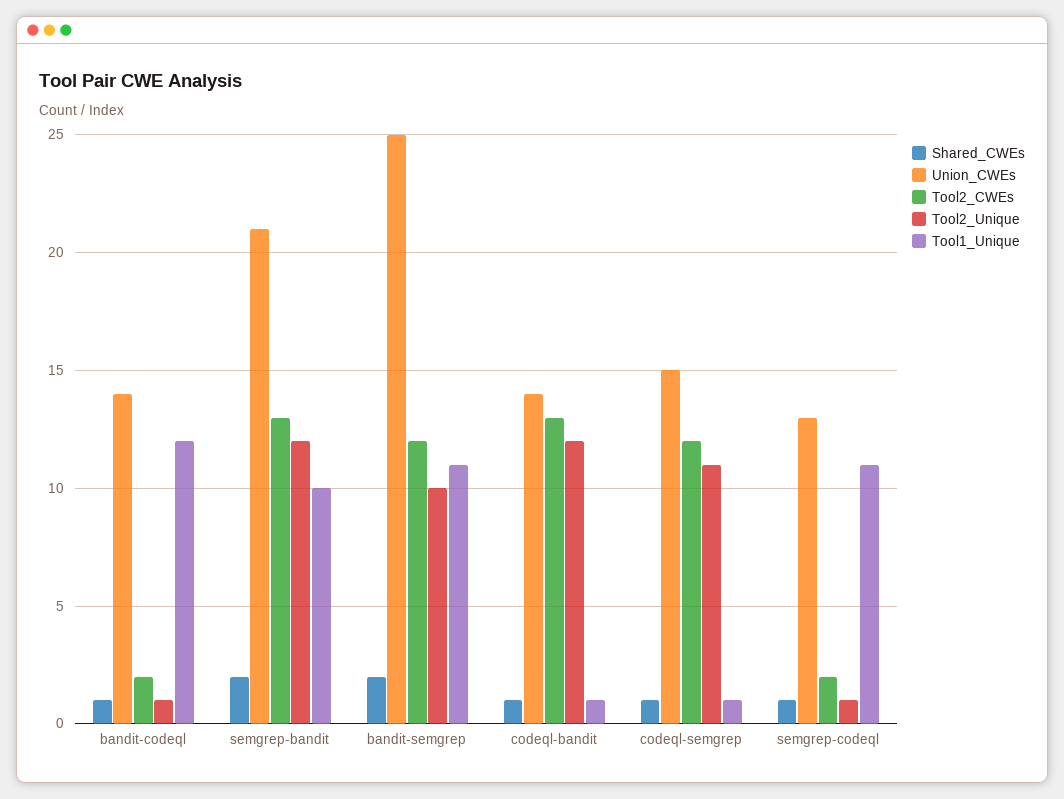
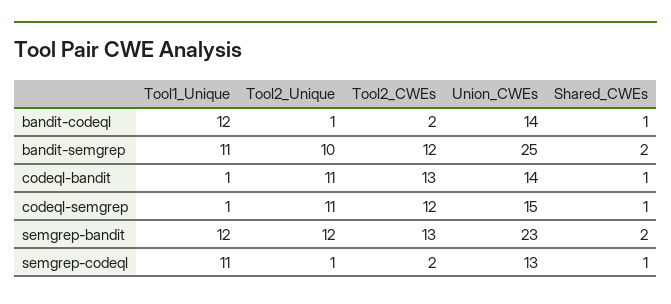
Union_CWEs, semgrep-bandit: 21 -> 23
Tool1_Unique, semgrep-bandit: 10 -> 12
Tool2_Unique, codeql-bandit: 12 -> 11

